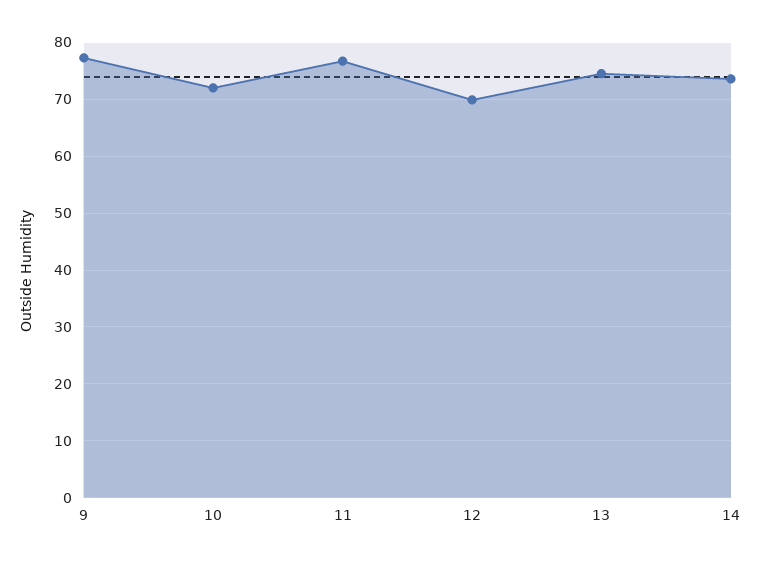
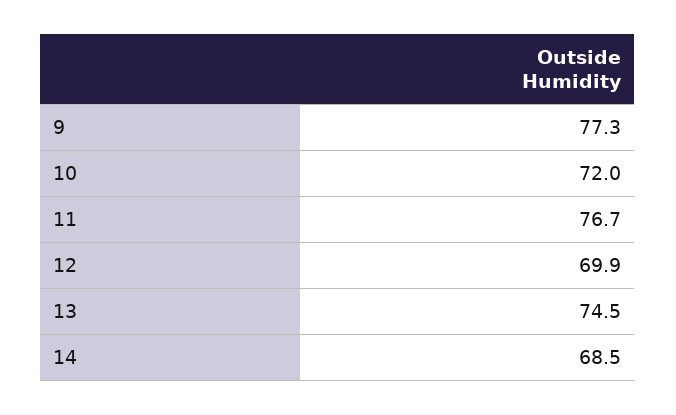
14: 74 -> 68.5

